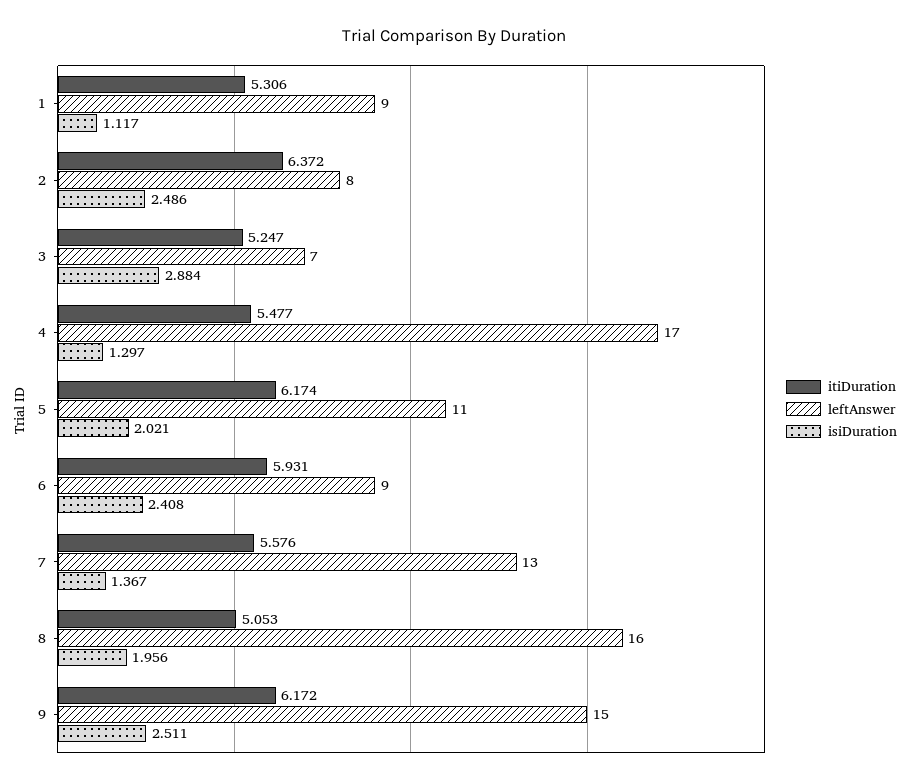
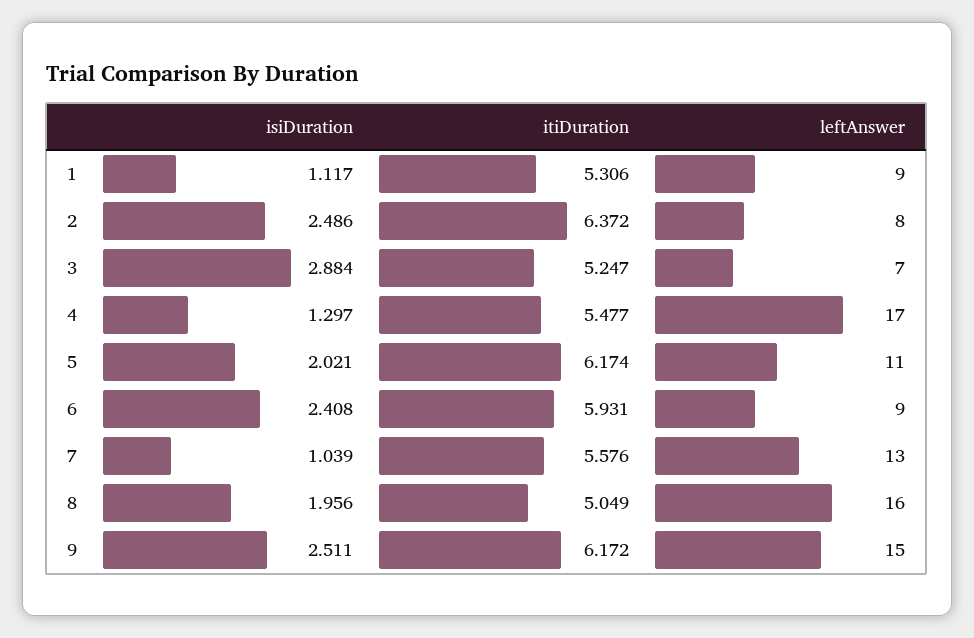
isiDuration, 7: 1.367 -> 1.039
itiDuration, 8: 5.053 -> 5.049

